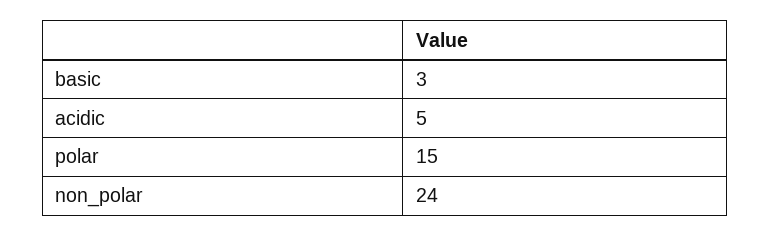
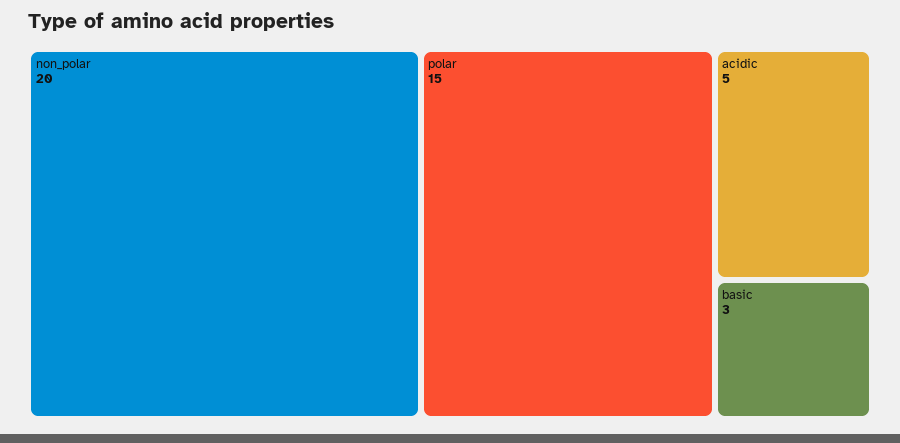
non_polar: 24 -> 20

